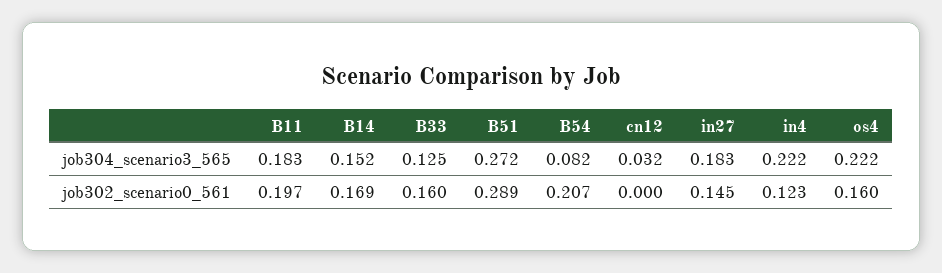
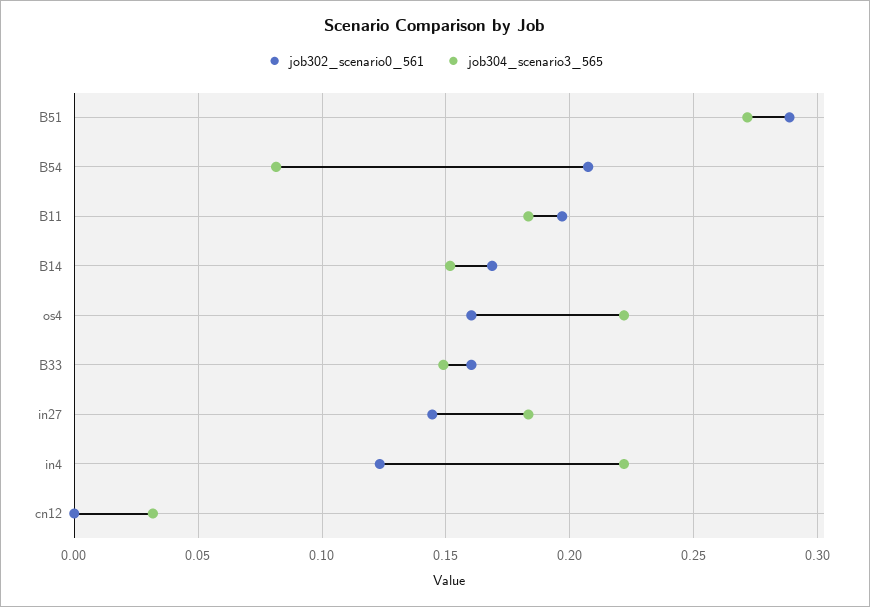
job304_scenario3_565, B33: 0.125 -> 0.15

